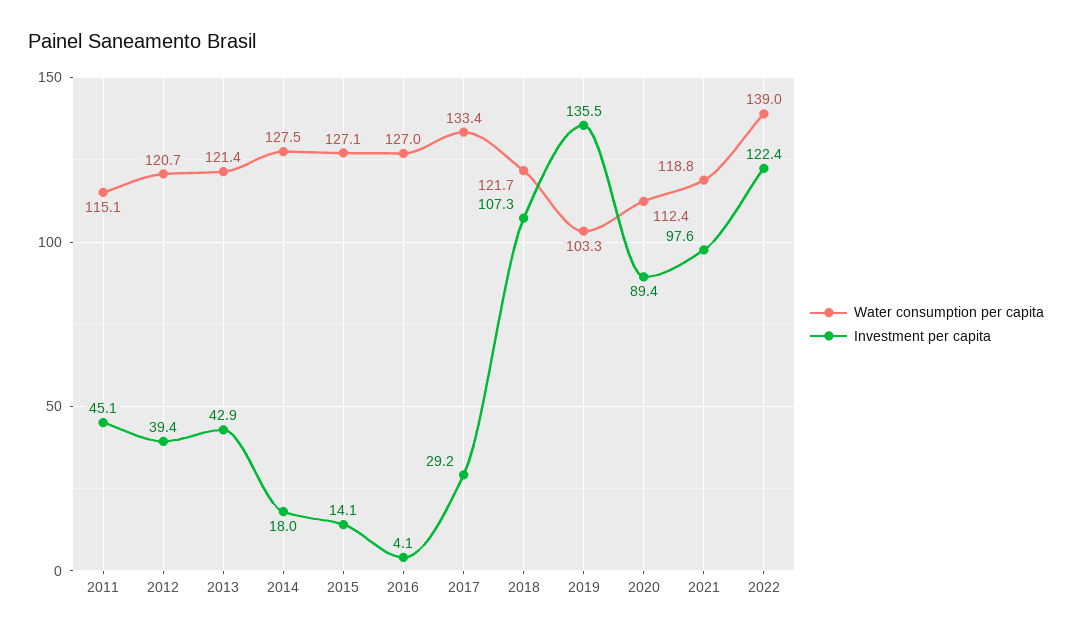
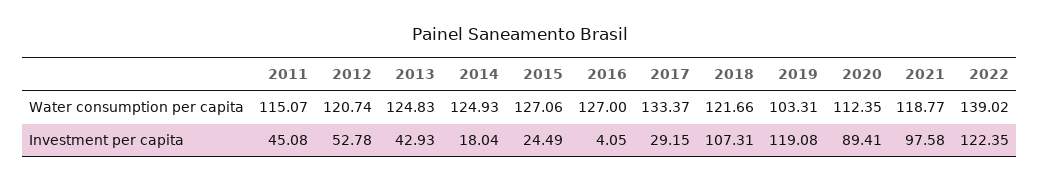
Investment per capita, 2012: 39.4 -> 52.78
Water consumption per capita, 2013: 121.4 -> 124.83
Water consumption per capita, 2014: 127.5 -> 124.93
Investment per capita, 2015: 14.1 -> 24.49
Investment per capita, 2019: 135.5 -> 119.08

